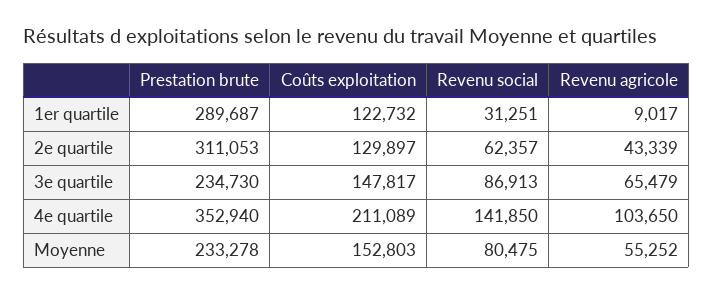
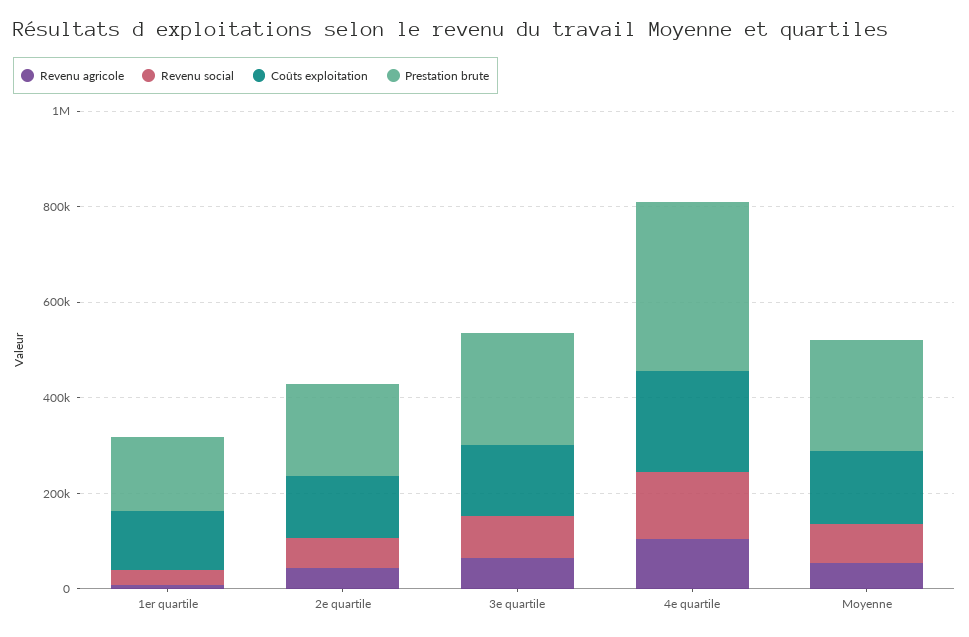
Prestation brute, 1er quartile: 289687 -> 150000
Prestation brute, 2e quartile: 311053 -> 200000

